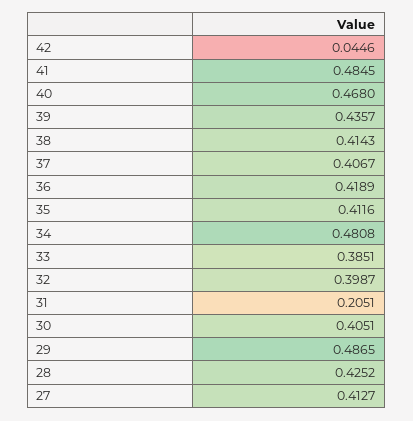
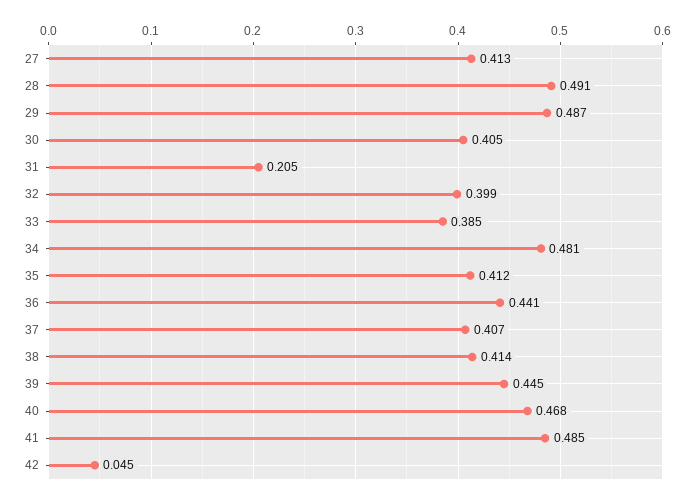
39: 0.4357 -> 0.445
36: 0.4189 -> 0.441
28: 0.4252 -> 0.491

